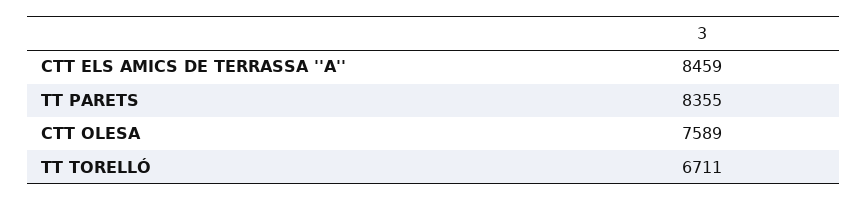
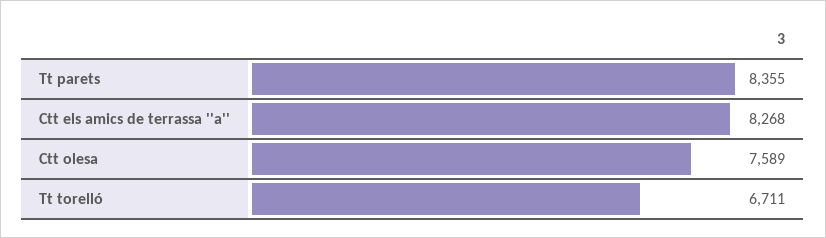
CTT ELS AMICS DE TERRASSA ''A'': 8459 -> 8268

